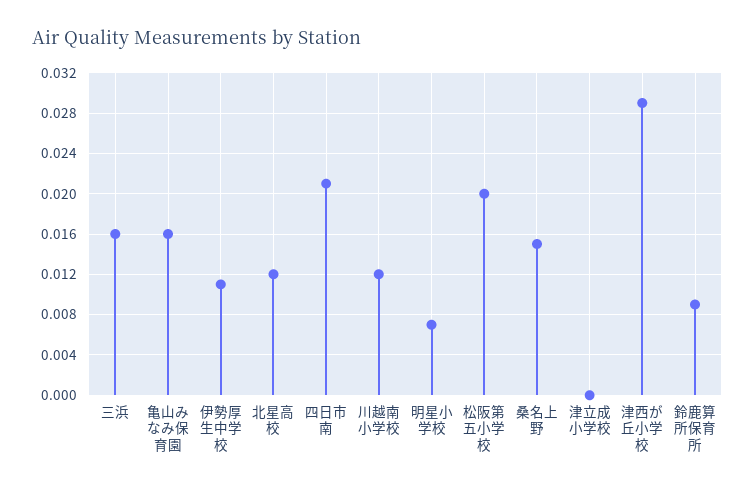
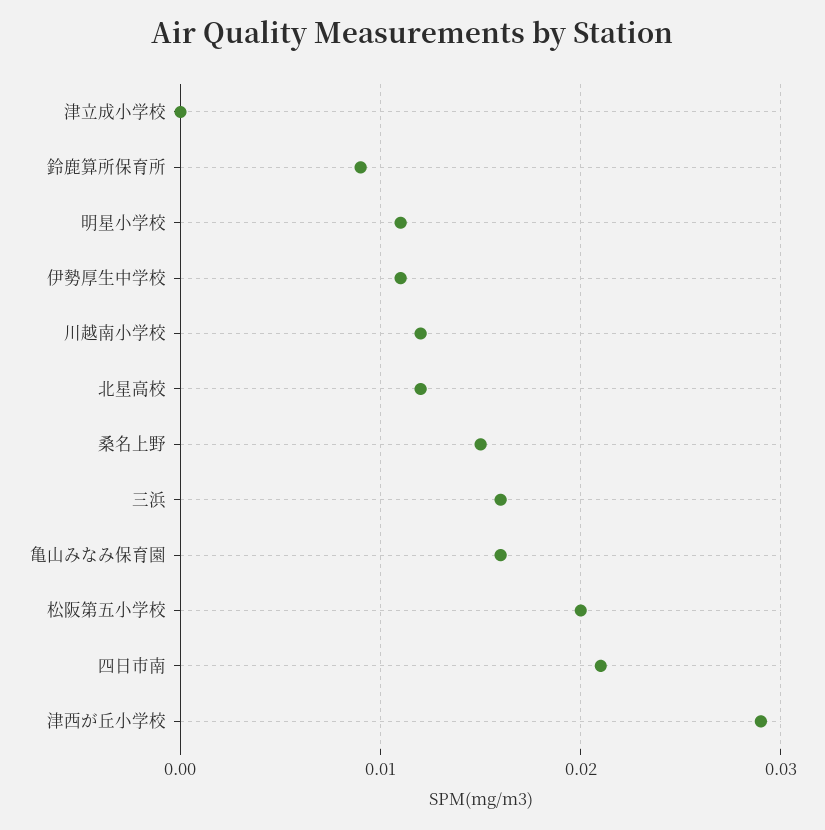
明星小学校: 0.007 -> 0.011

